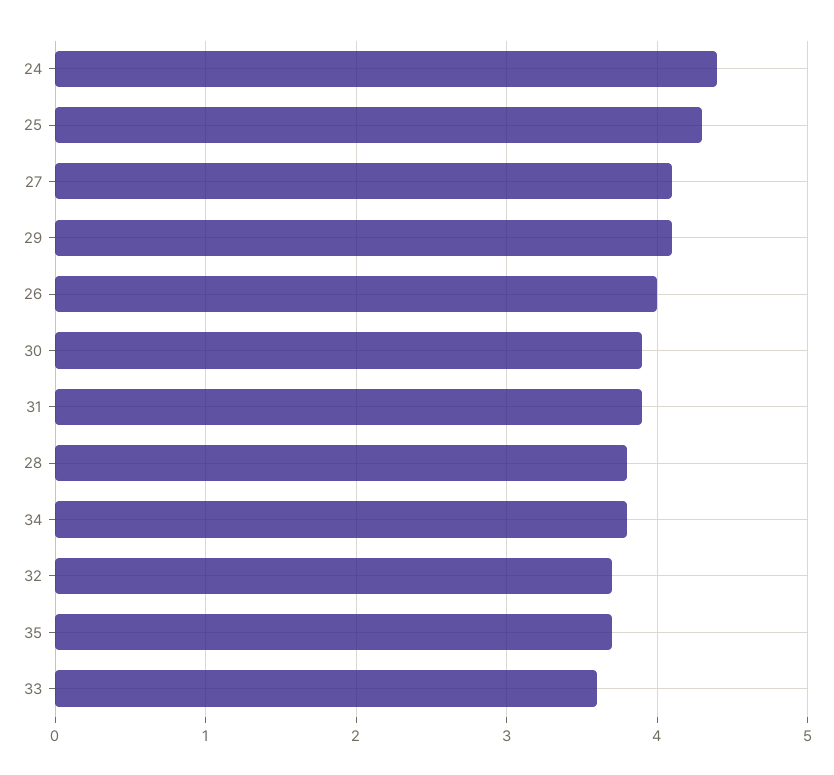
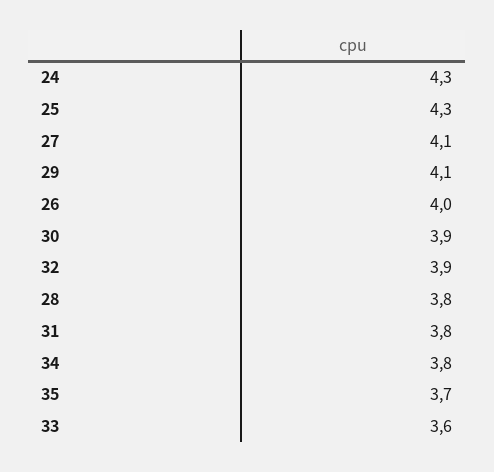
24: 4.4 -> 4.3
31: 3.9 -> 3.8
32: 3.7 -> 3.9

